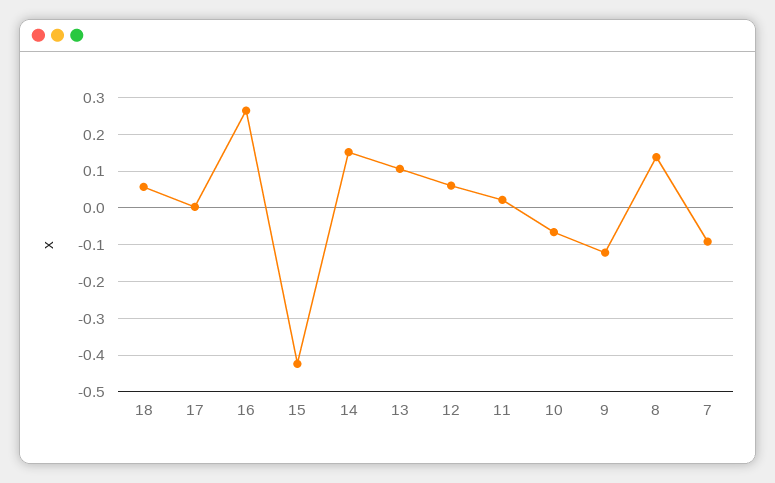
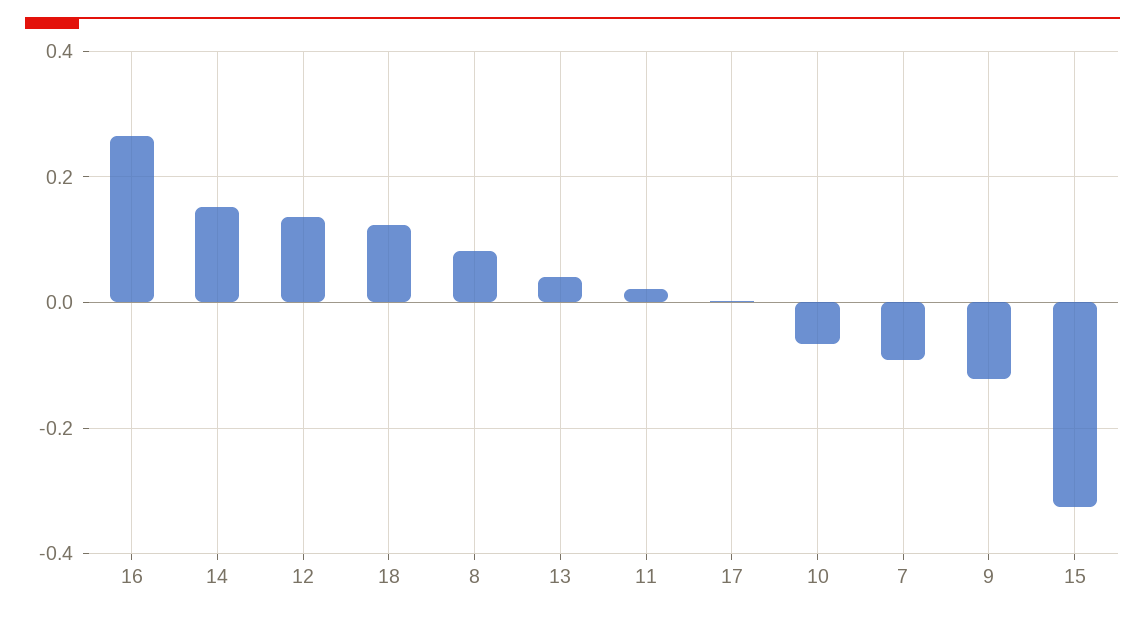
18: 0.06 -> 0.12
15: -0.42 -> -0.32
13: 0.1 -> 0.04
12: 0.06 -> 0.14
8: 0.14 -> 0.08

